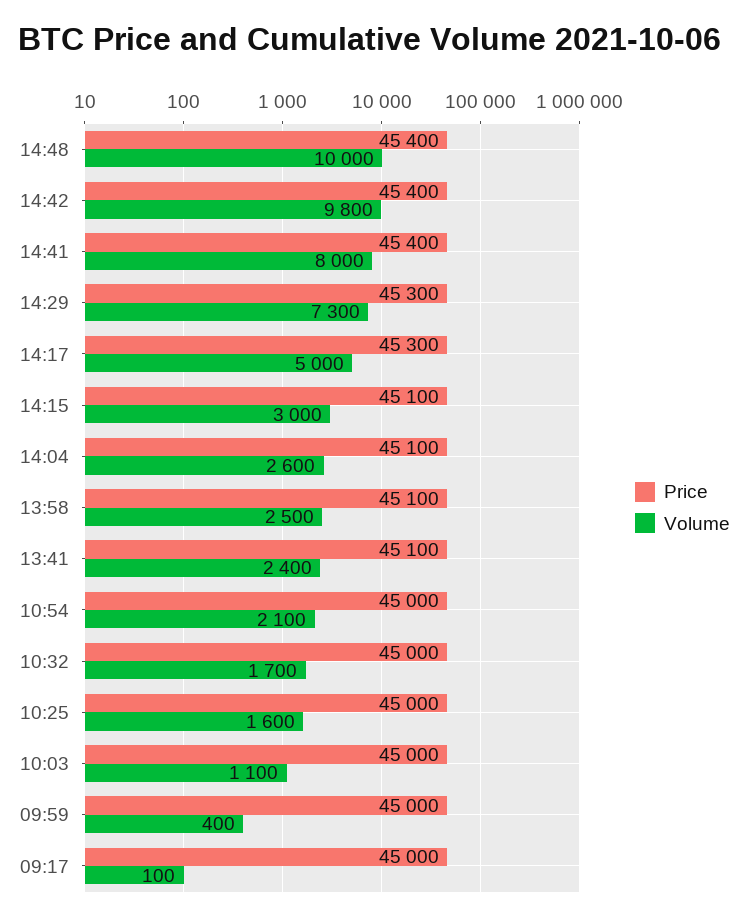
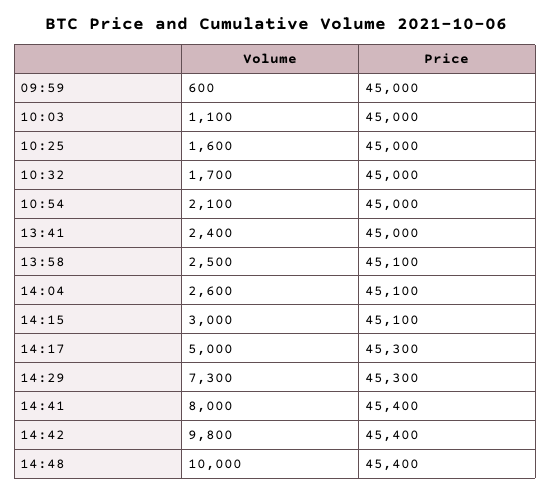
Price, 13:41: 45100 -> 45000
Volume, 09:59: 400 -> 600
Price, 09:17: 45000 -> none
Volume, 09:17: 100 -> none

